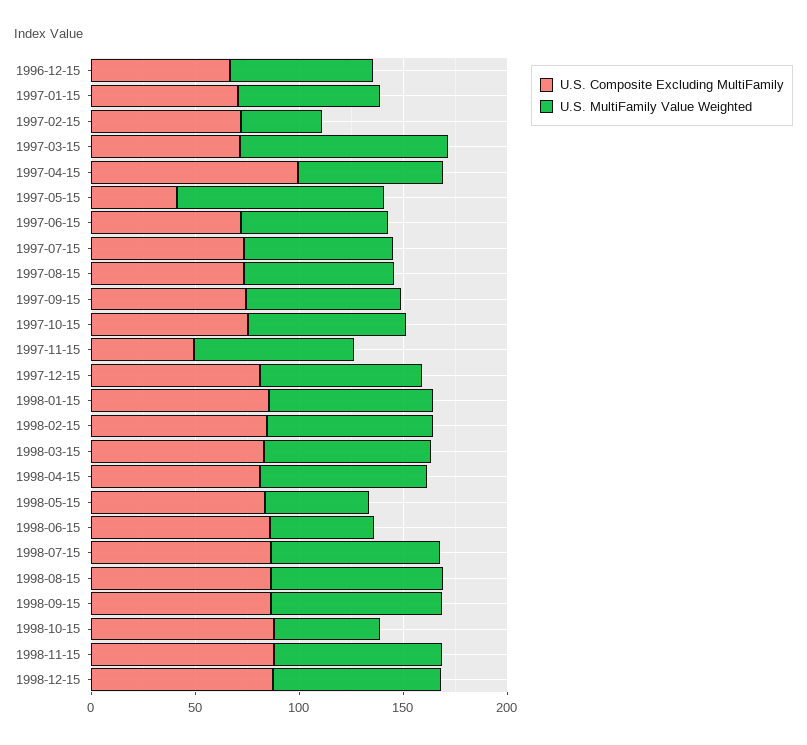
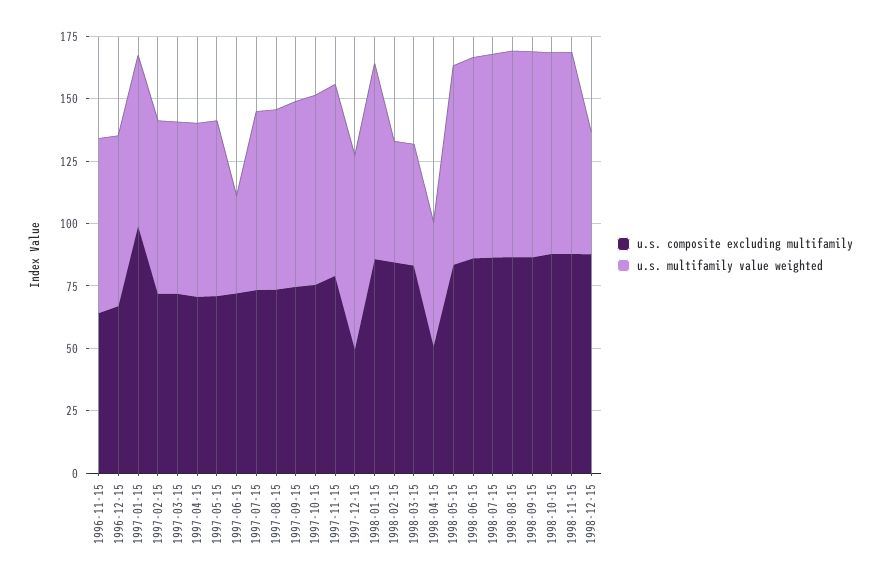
U.S. Composite Excluding MultiFamily, 1997-01-15: 70 -> 100
U.S. MultiFamily Value Weighted, 1997-02-15: 40 -> 70
U.S. MultiFamily Value Weighted, 1997-03-15: 100 -> 70
U.S. Composite Excluding MultiFamily, 1997-04-15: 100 -> 70
U.S. Composite Excluding MultiFamily, 1997-05-15: 40 -> 70
U.S. MultiFamily Value Weighted, 1997-05-15: 100 -> 70
U.S. MultiFamily Value Weighted, 1997-06-15: 70 -> 40
U.S. Composite Excluding MultiFamily, 1997-11-15: 50 -> 80
U.S. Composite Excluding MultiFamily, 1997-12-15: 80 -> 50
U.S. MultiFamily Value Weighted, 1998-02-15: 80 -> 50
U.S. MultiFamily Value Weighted, 1998-03-15: 80 -> 50
U.S. Composite Excluding MultiFamily, 1998-04-15: 80 -> 50
U.S. MultiFamily Value Weighted, 1998-04-15: 80 -> 50
U.S. MultiFamily Value Weighted, 1998-05-15: 50 -> 80
U.S. MultiFamily Value Weighted, 1998-06-15: 50 -> 80
U.S. MultiFamily Value Weighted, 1998-10-15: 50 -> 80
U.S. MultiFamily Value Weighted, 1998-12-15: 80 -> 50
U.S. Composite Excluding MultiFamily, 1996-11-15: none -> 65
U.S. MultiFamily Value Weighted, 1996-11-15: none -> 70

